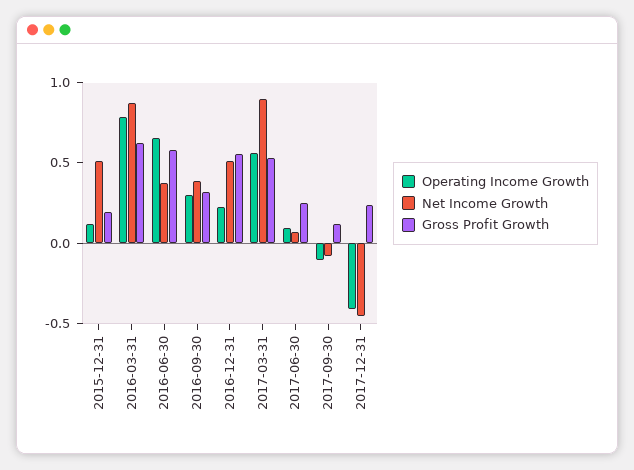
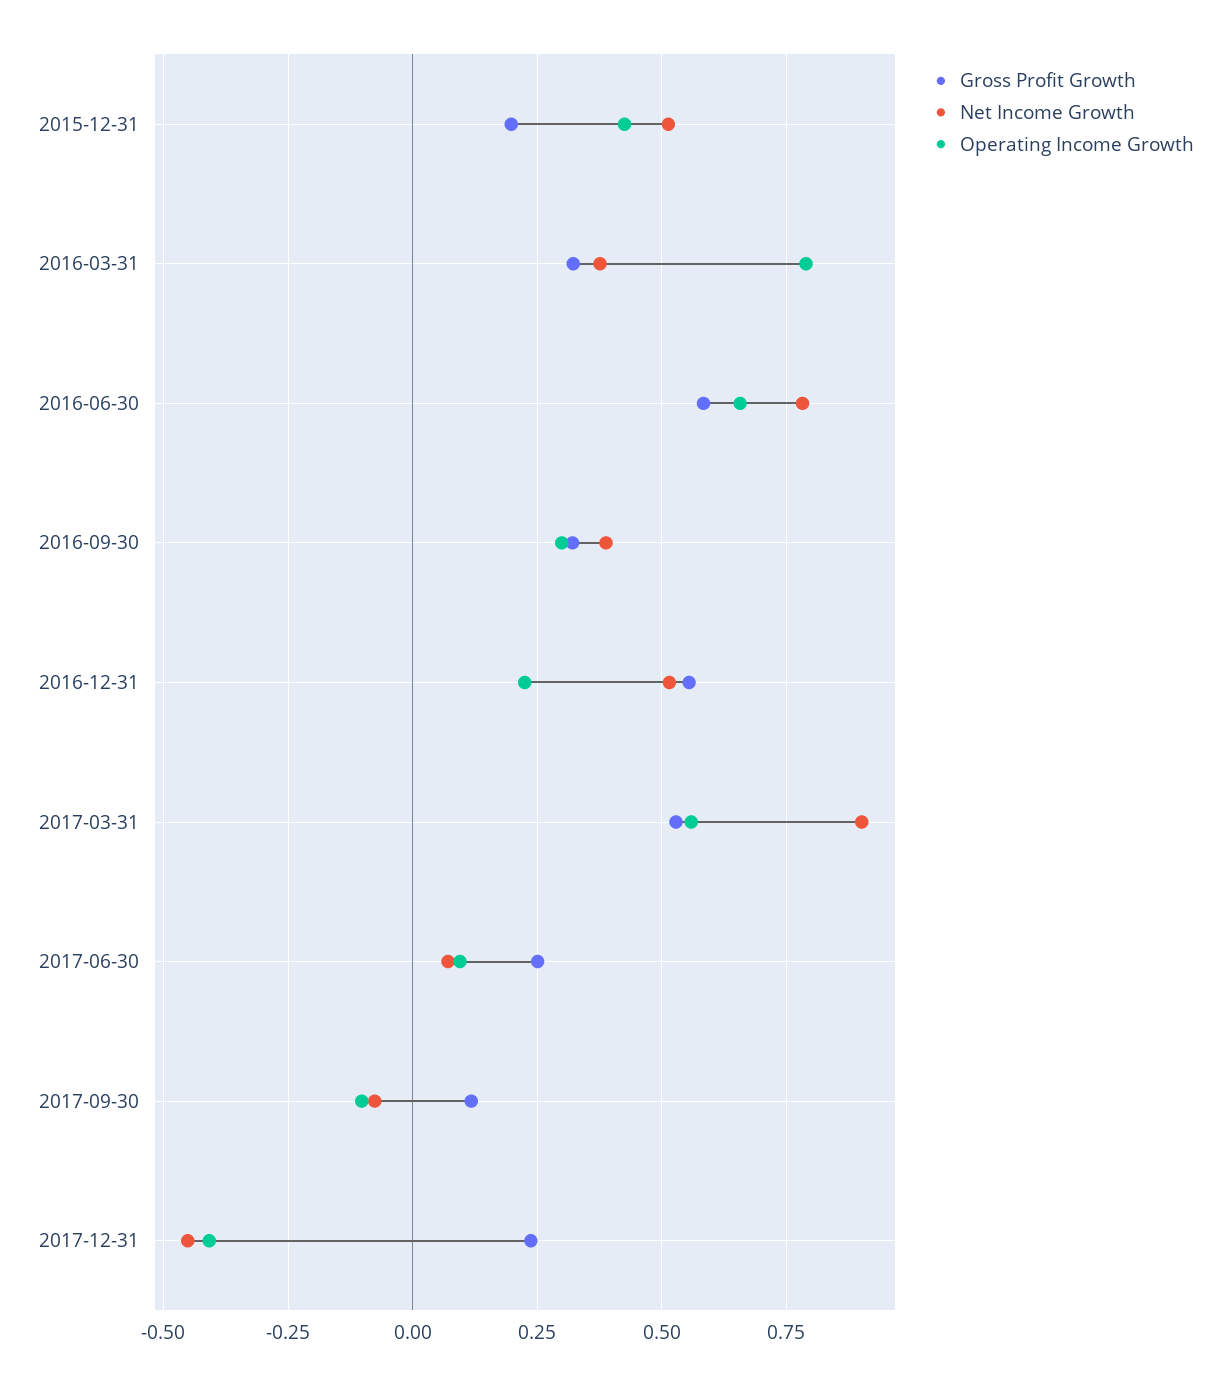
Operating Income Growth, 2015-12-31: 0.1 -> 0.425
Net Income Growth, 2016-03-31: 0.9 -> 0.375
Gross Profit Growth, 2016-03-31: 0.6 -> 0.325
Net Income Growth, 2016-06-30: 0.4 -> 0.775

